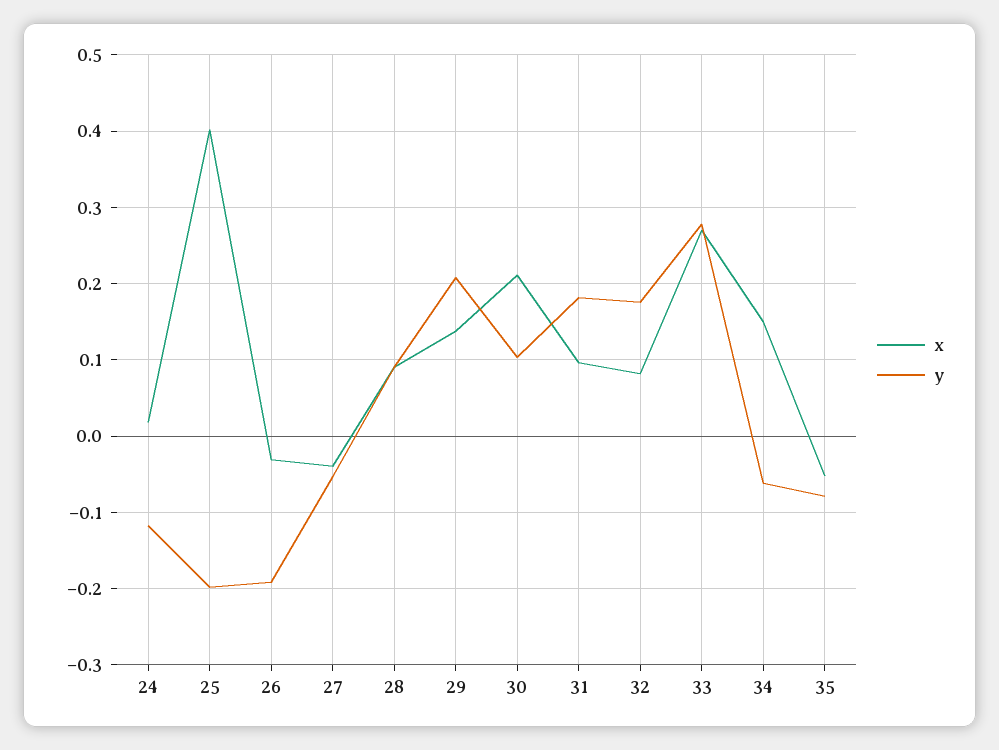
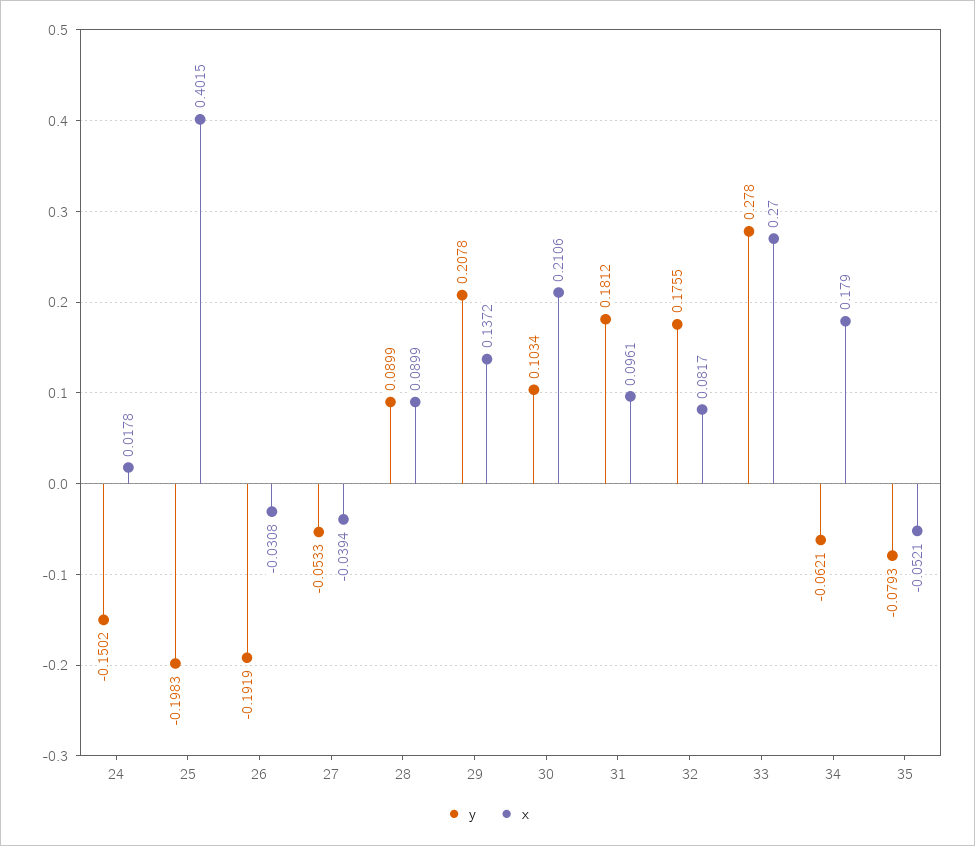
y, 24: -0.12 -> -0.1502
x, 34: 0.15 -> 0.179

